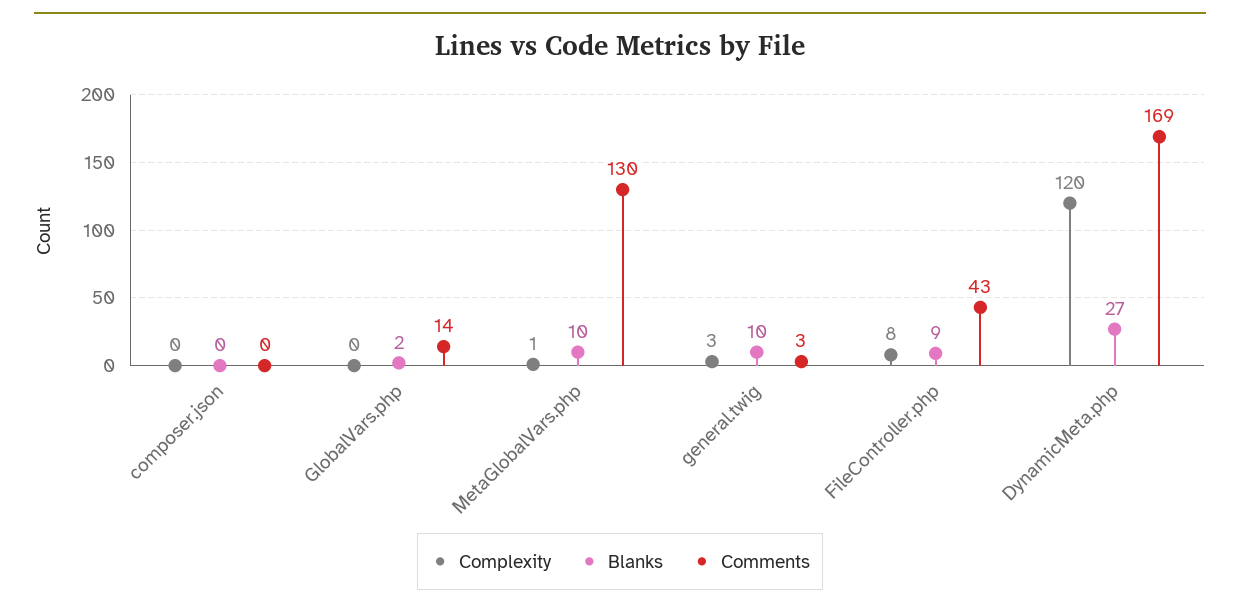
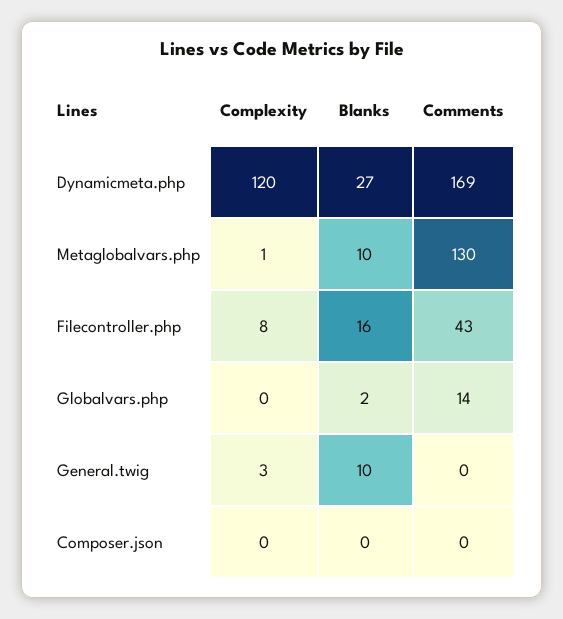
Comments, general.twig: 3 -> 0
Blanks, FileController.php: 9 -> 16

